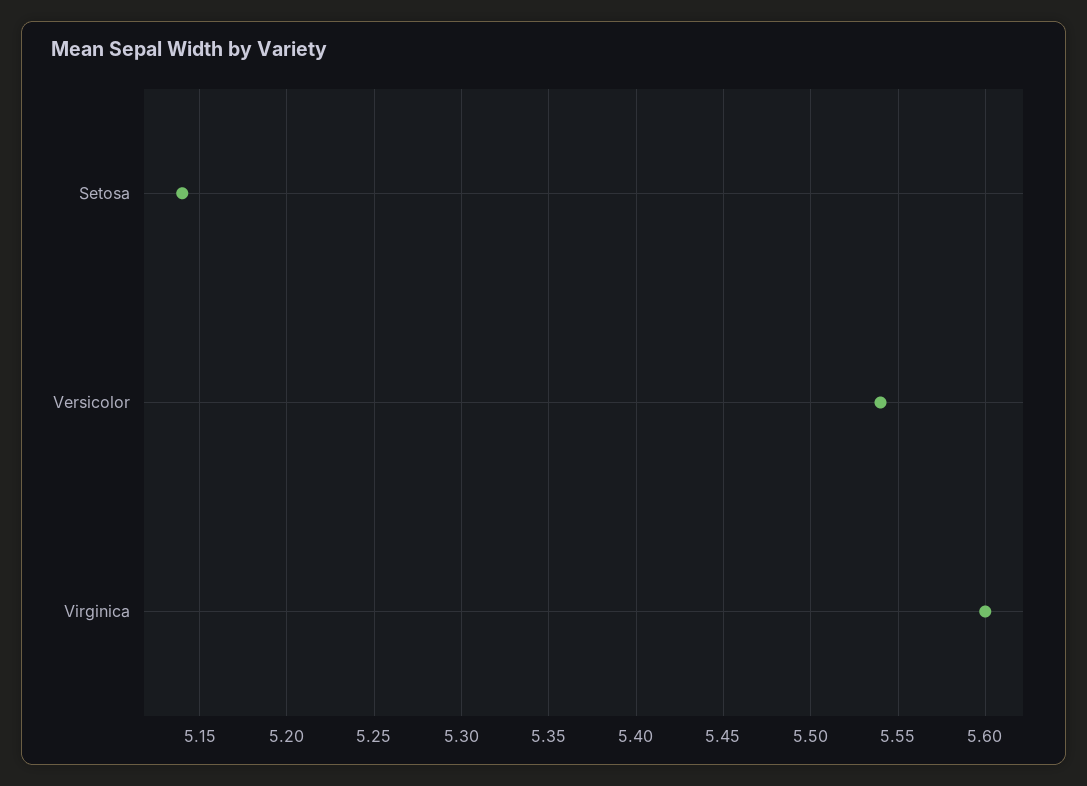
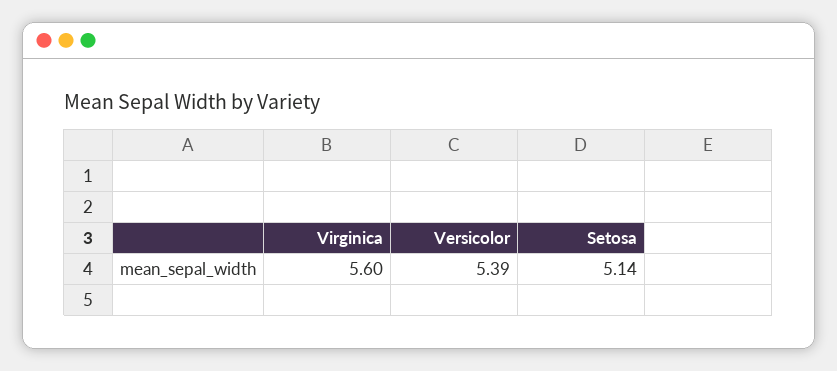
Versicolor: 5.54 -> 5.39

